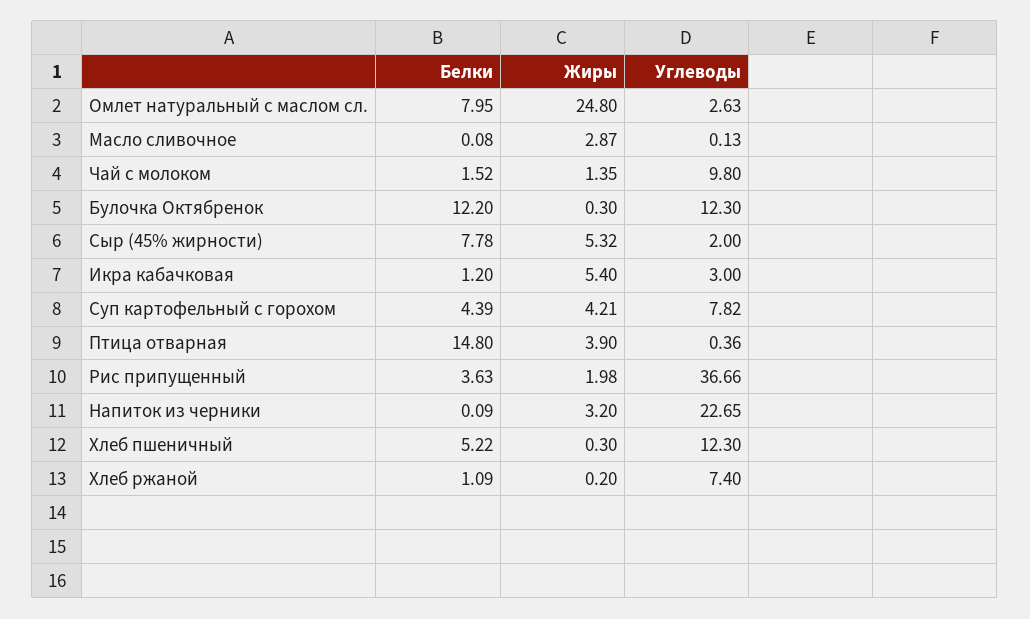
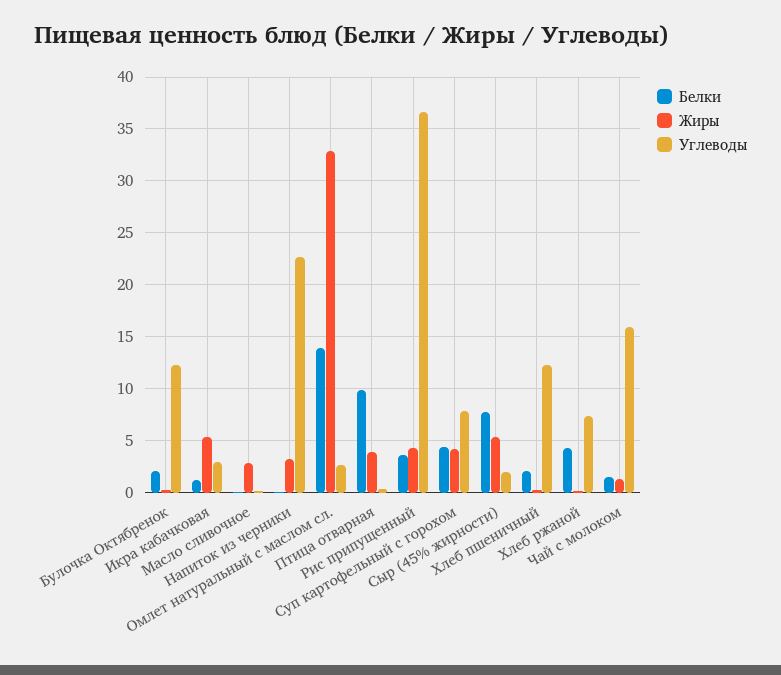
Белки, Омлет натуральный с маслом сл.: 7.95 -> 14
Жиры, Омлет натуральный с маслом сл.: 24.8 -> 33
Углеводы, Чай с молоком: 9.8 -> 16
Белки, Булочка Октябренок: 12.2 -> 2
Белки, Птица отварная: 14.8 -> 10
Жиры, Рис припущенный: 1.98 -> 4
Белки, Хлеб пшеничный: 5.22 -> 2
Белки, Хлеб ржаной: 1.09 -> 4

